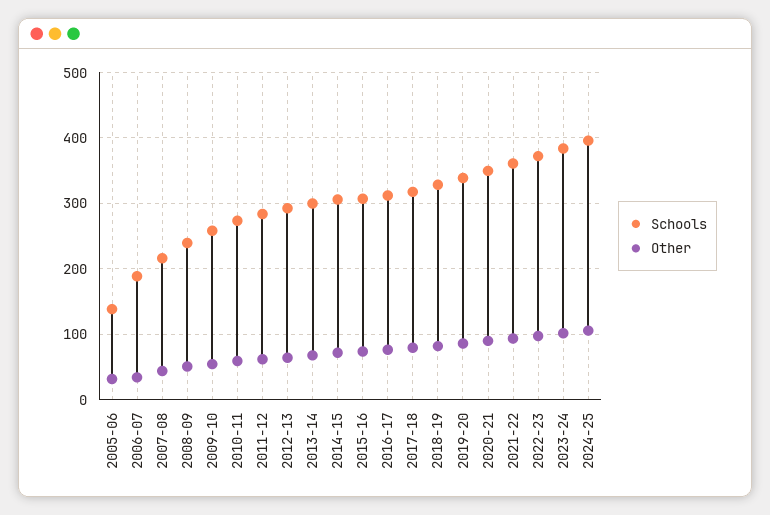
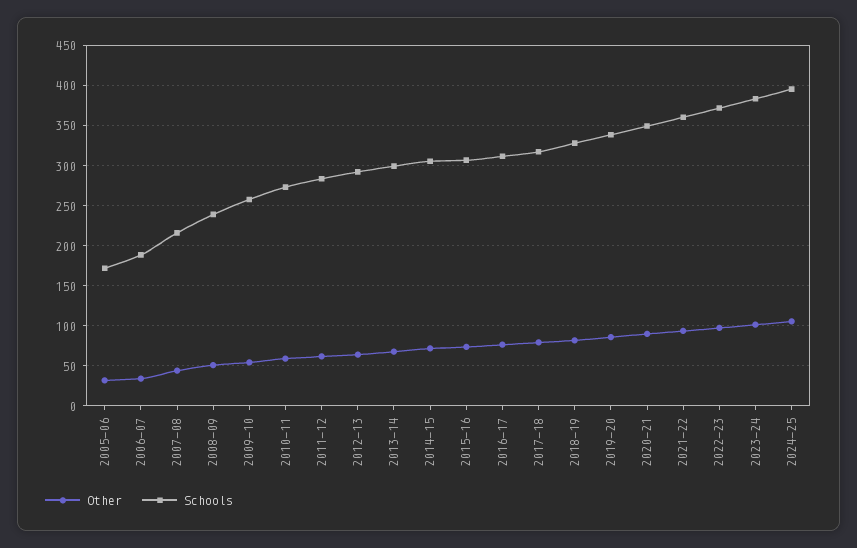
Schools, 2005-06: 140 -> 170

